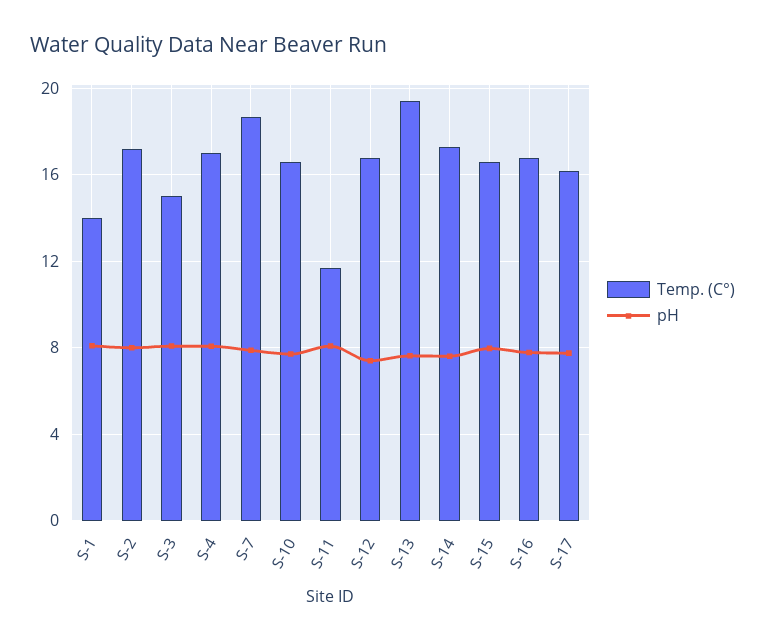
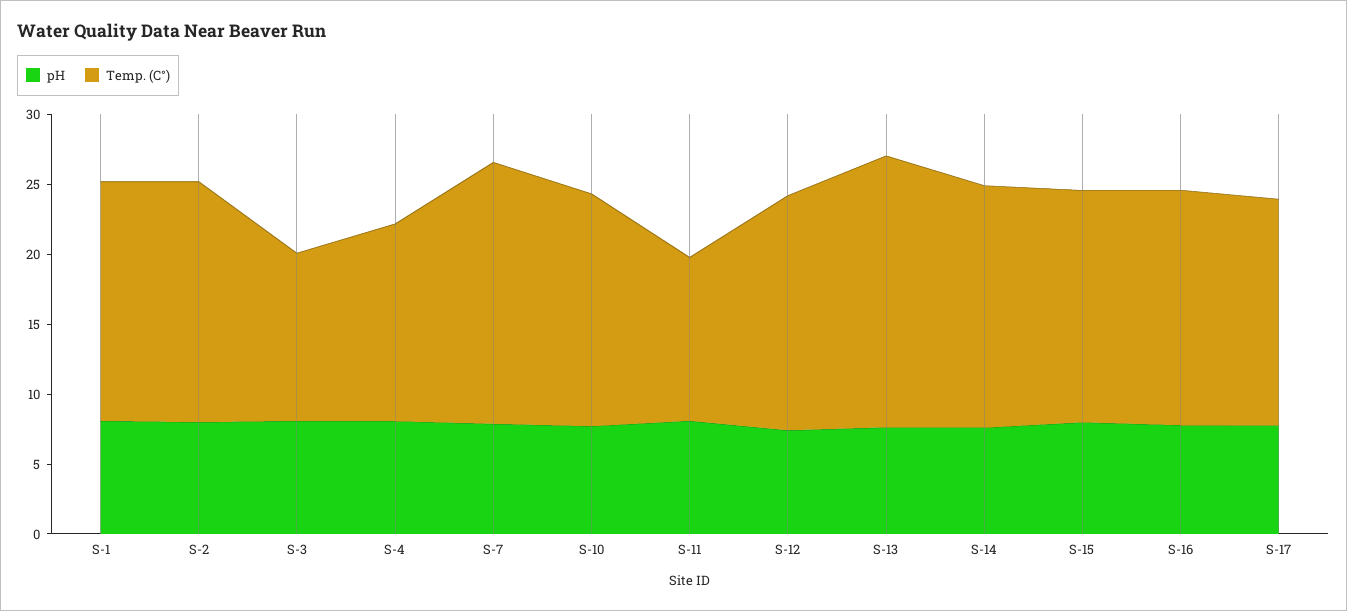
Temp. (C°), S-1: 14 -> 17
Temp. (C°), S-3: 15 -> 12
Temp. (C°), S-4: 17 -> 14

